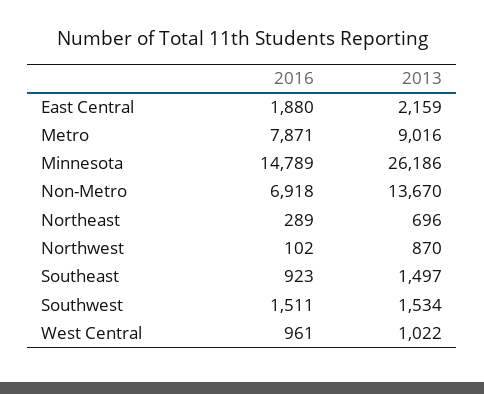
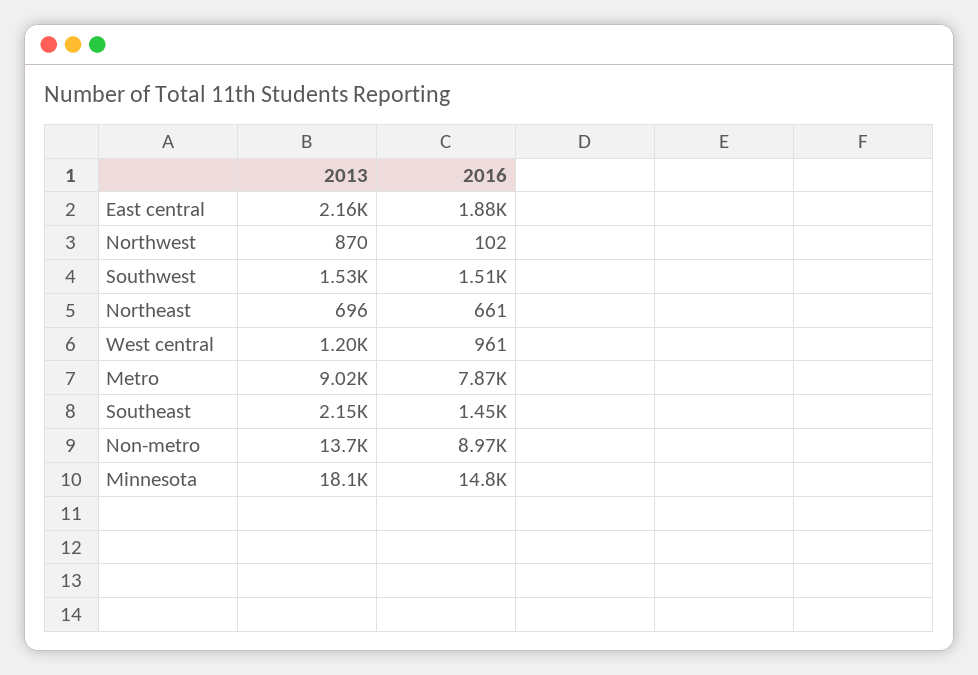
2013, Minnesota: 26186 -> 18100
2016, Non-Metro: 6918 -> 8970
2016, Northeast: 289 -> 661
2016, Southeast: 923 -> 1450
2013, Southeast: 1497 -> 2150
2013, West Central: 1022 -> 1200

